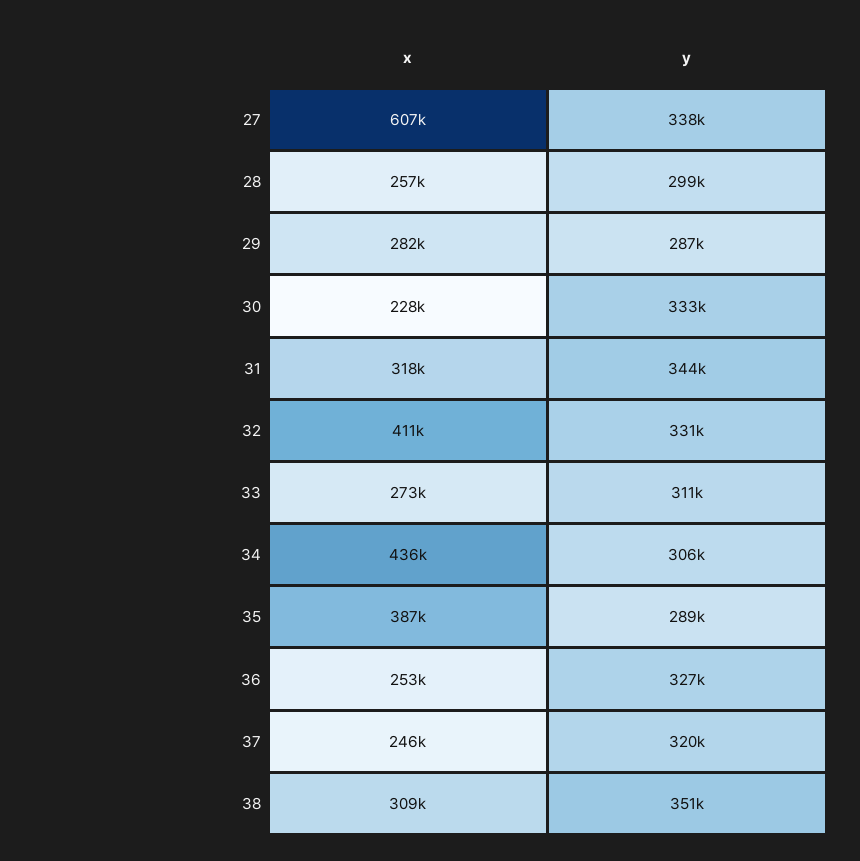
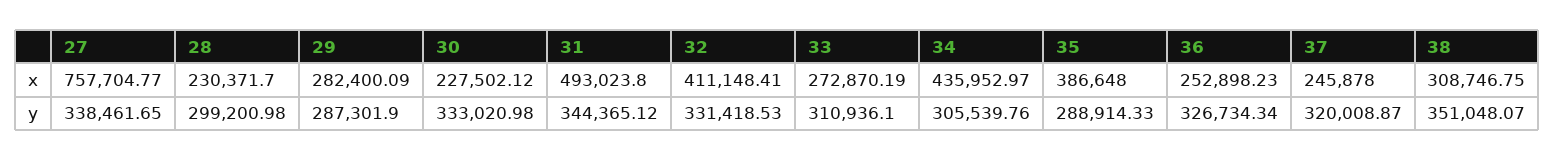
x, 27: 607000 -> 757704.77
x, 28: 257000 -> 230371.7
x, 31: 318000 -> 493023.8

